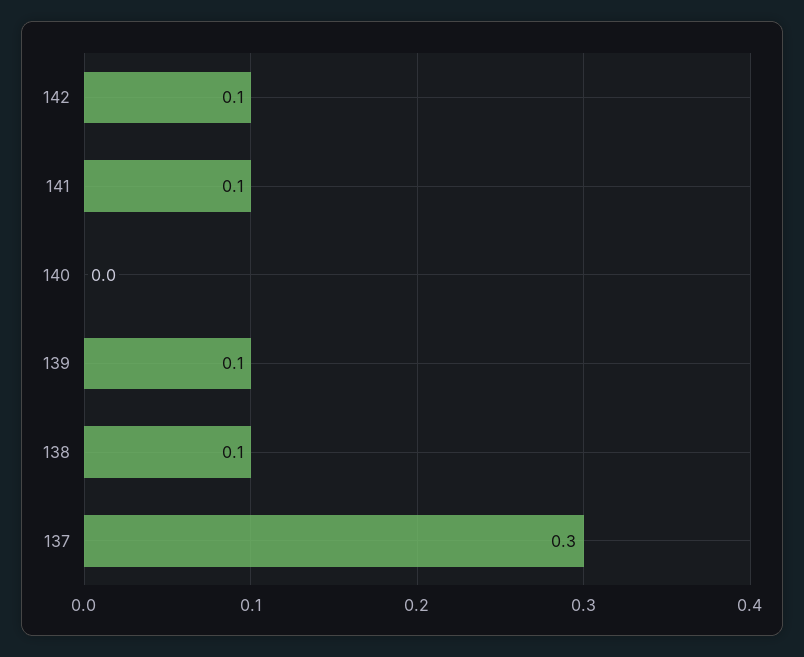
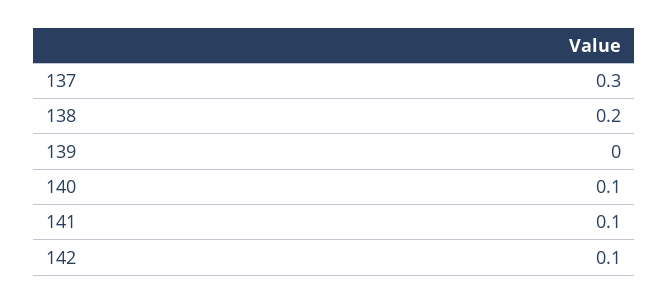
140: 0 -> 0.1
139: 0.1 -> 0
138: 0.1 -> 0.2

